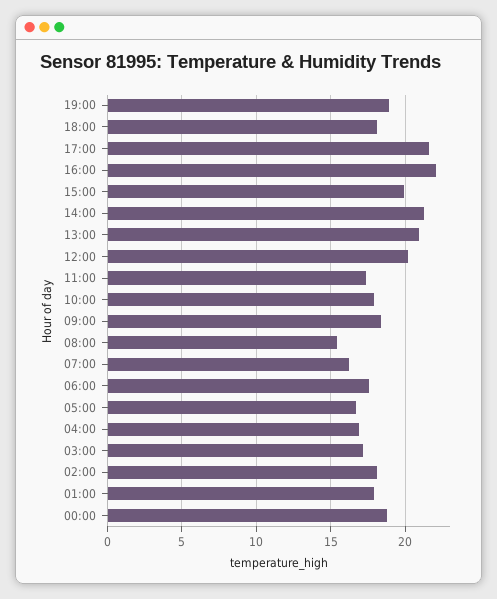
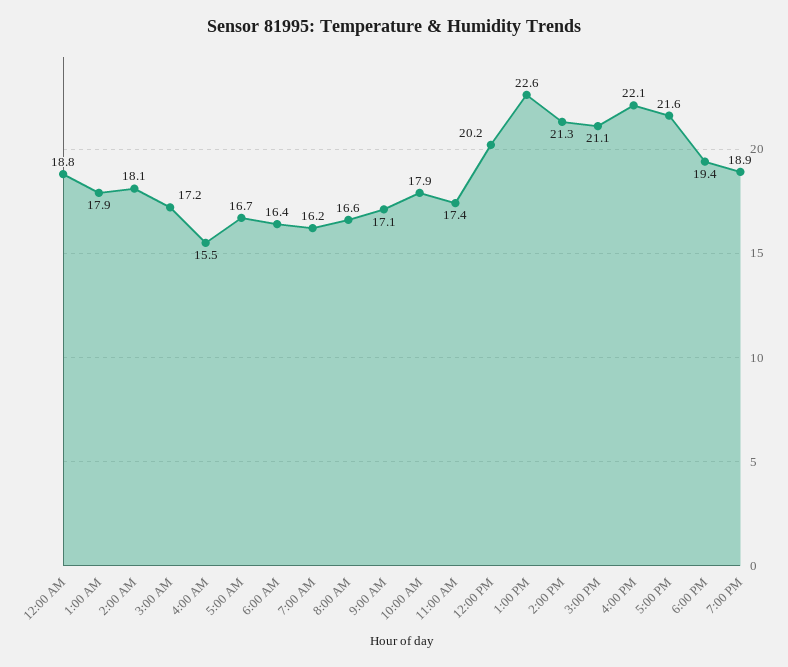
18:00: 18 -> 19.4
15:00: 20 -> 21.1
13:00: 21 -> 22.6
09:00: 18.5 -> 17.1
08:00: 15.5 -> 16.6
06:00: 17.5 -> 16.4
04:00: 17 -> 15.5

